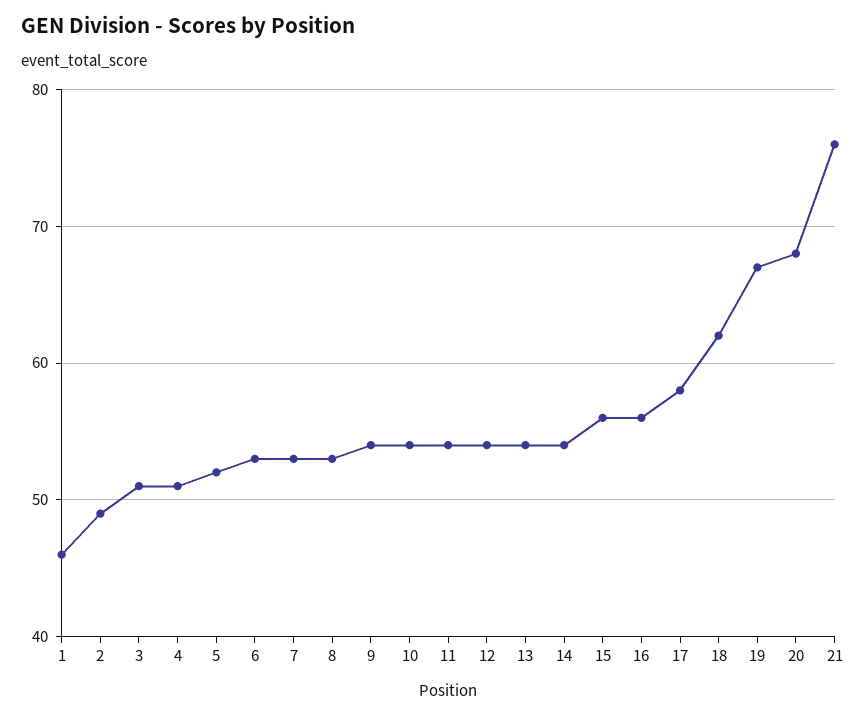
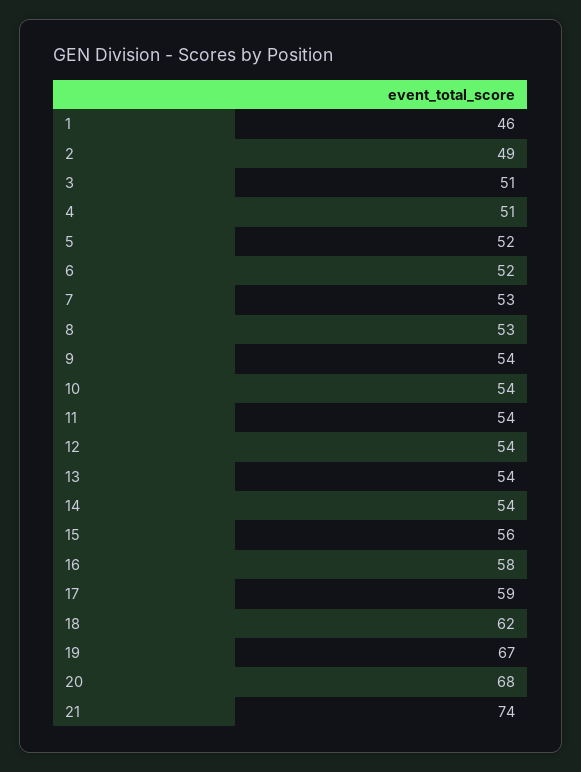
6: 53 -> 52
16: 56 -> 58
17: 58 -> 59
21: 76 -> 74

